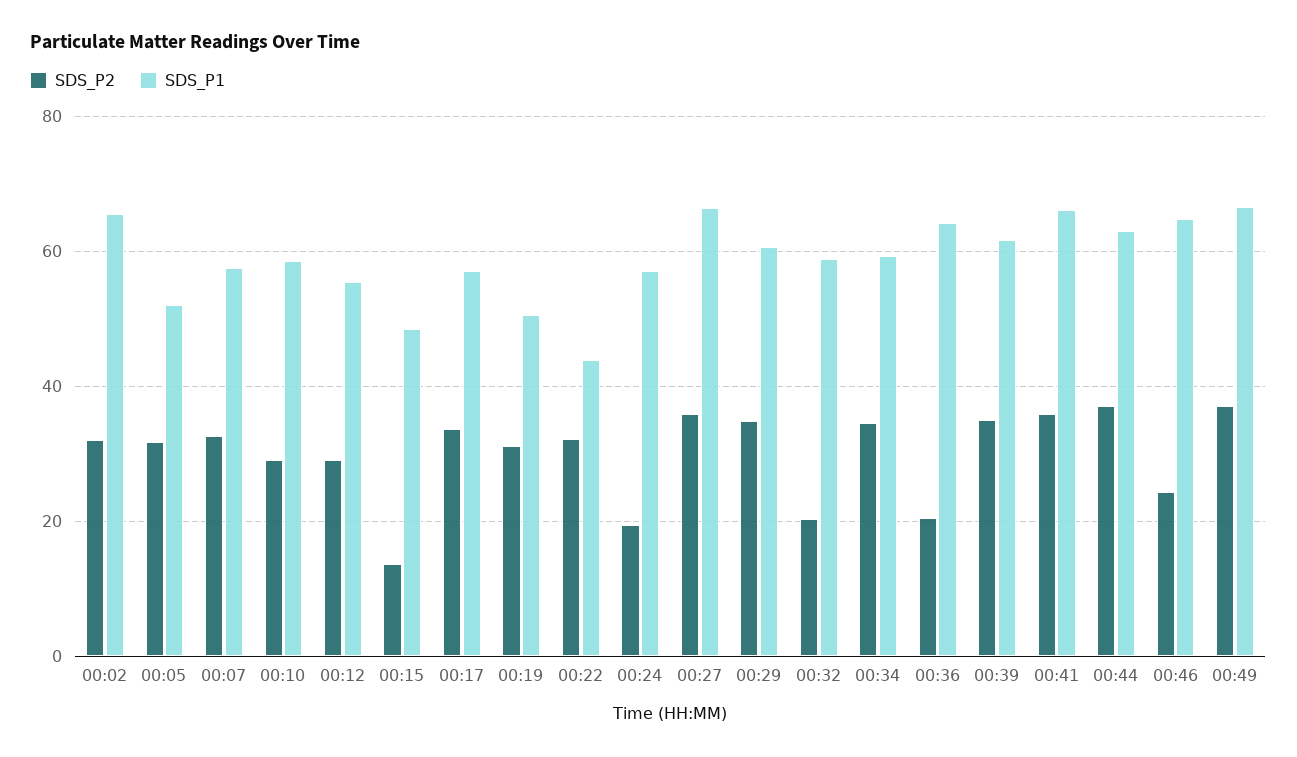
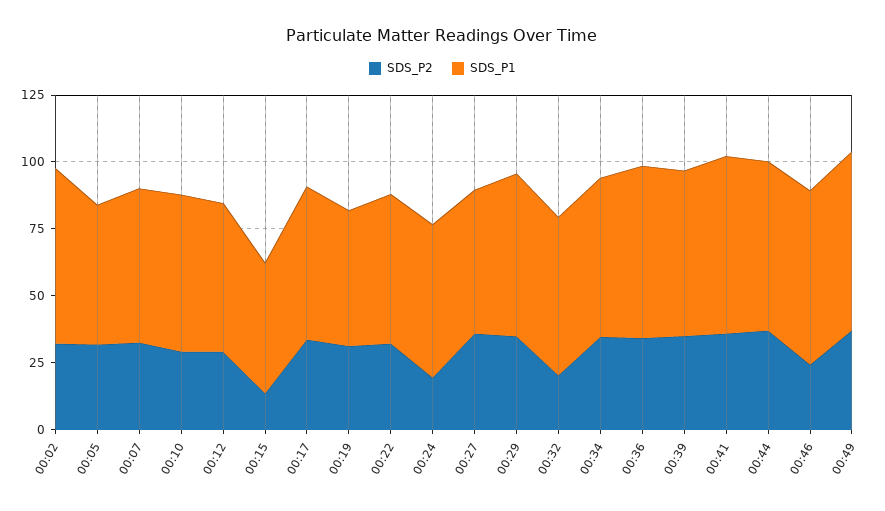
SDS_P1, 00:22: 44 -> 55
SDS_P1, 00:27: 66 -> 55
SDS_P2, 00:36: 20 -> 35

